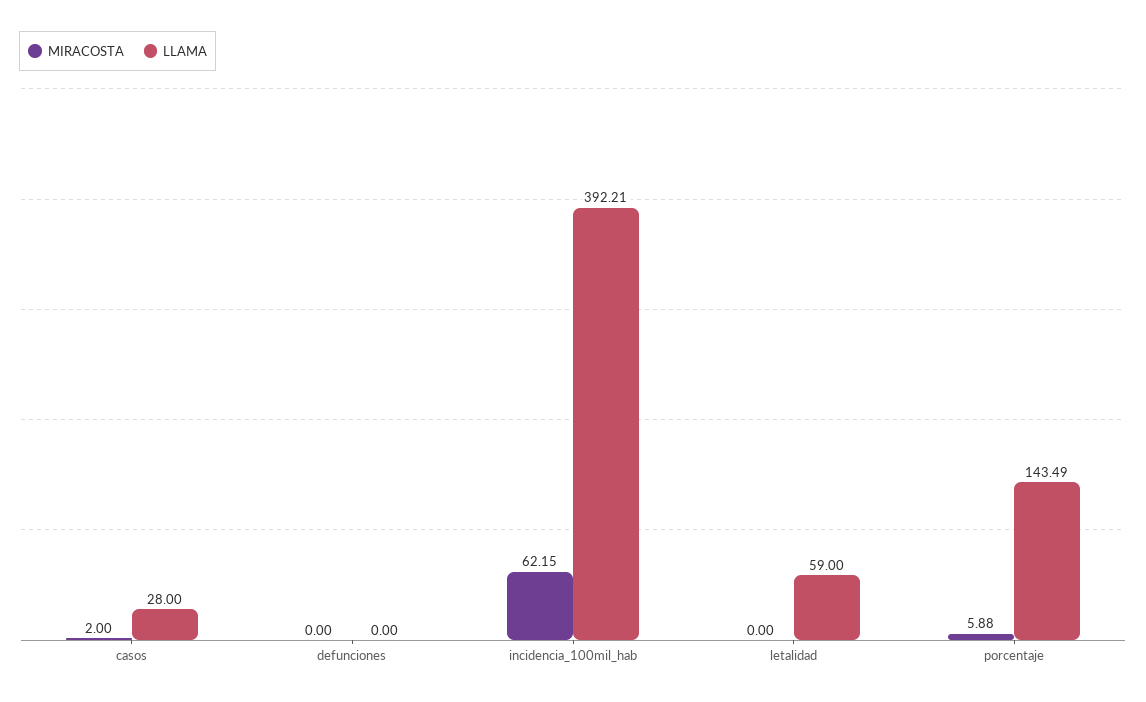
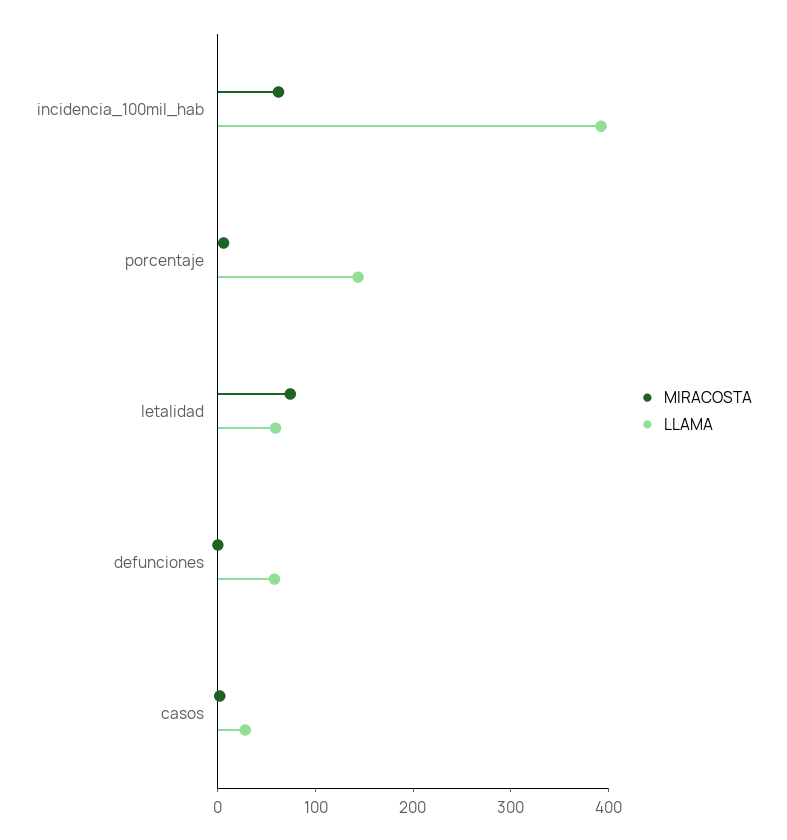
LLAMA, defunciones: 0 -> 60
MIRACOSTA, letalidad: 0 -> 80

